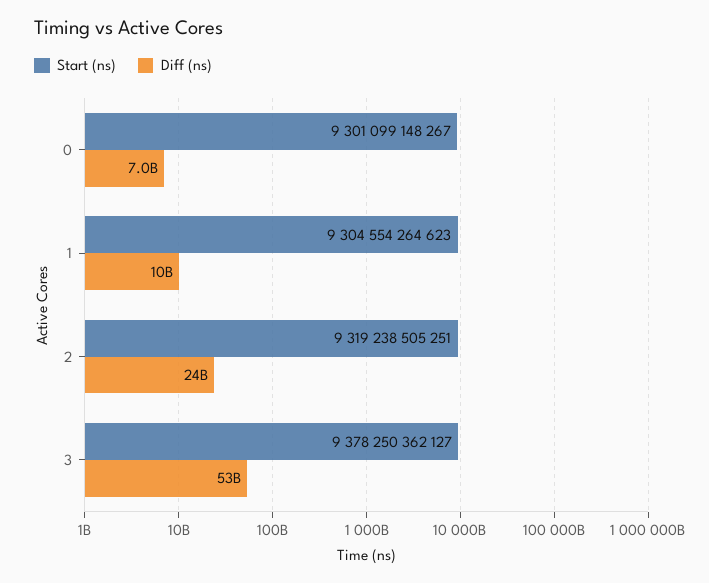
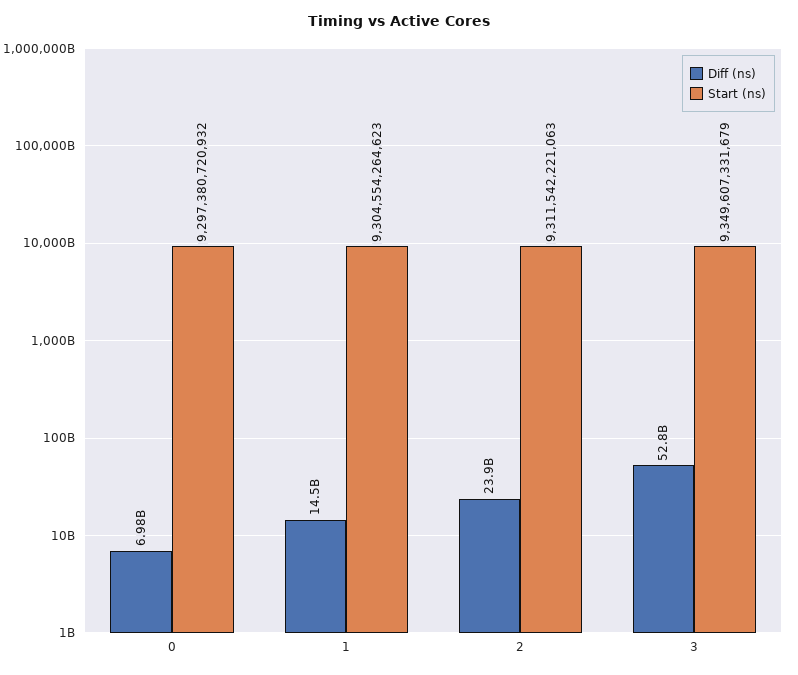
Start (ns), 0: 9301099148267 -> 9297380720932
Diff (ns), 1: 10000000000 -> 14500000000
Start (ns), 2: 9319238505251 -> 9311542221063
Start (ns), 3: 9378250362127 -> 9349607331679

